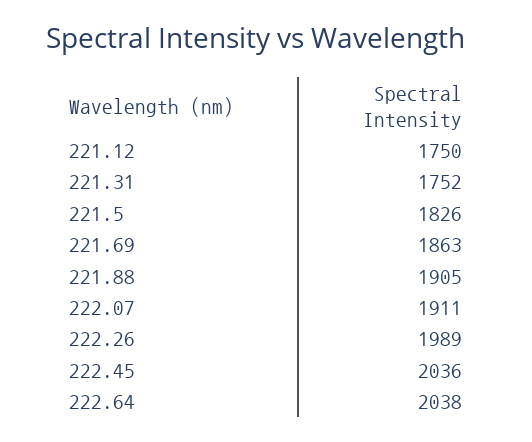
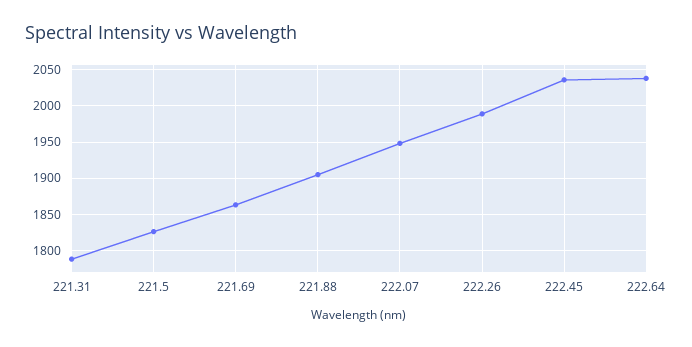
221.12: 1750 -> none
221.31: 1752 -> 1790
222.07: 1911 -> 1950

